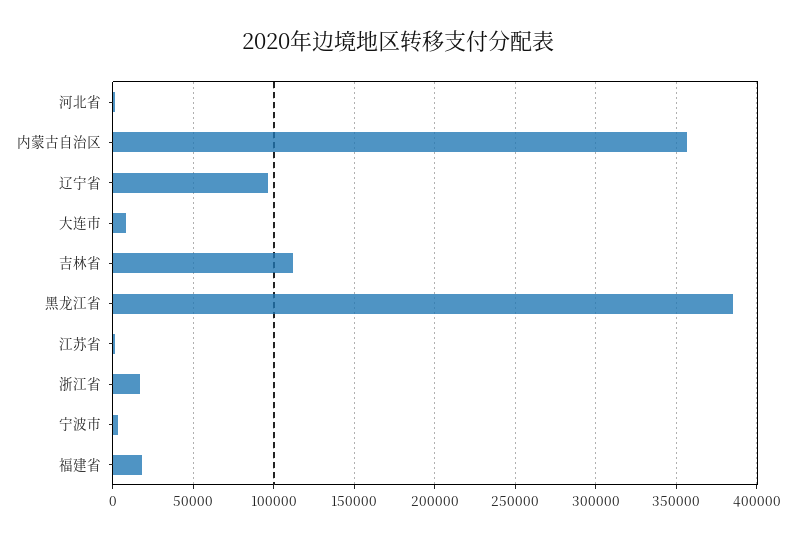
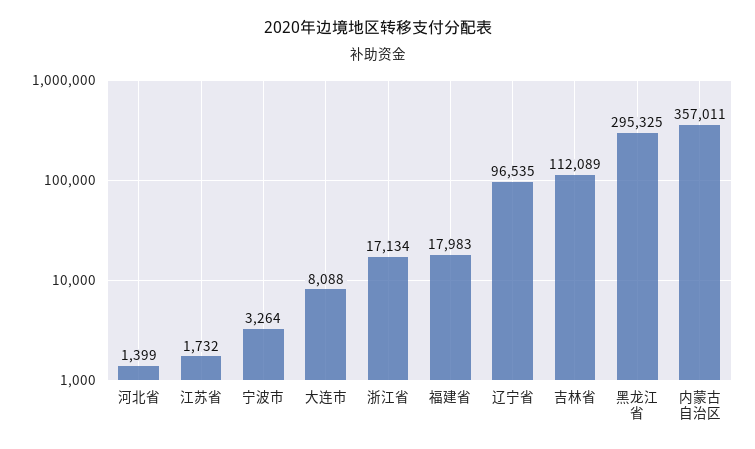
黑龙江省: 385000 -> 295325

